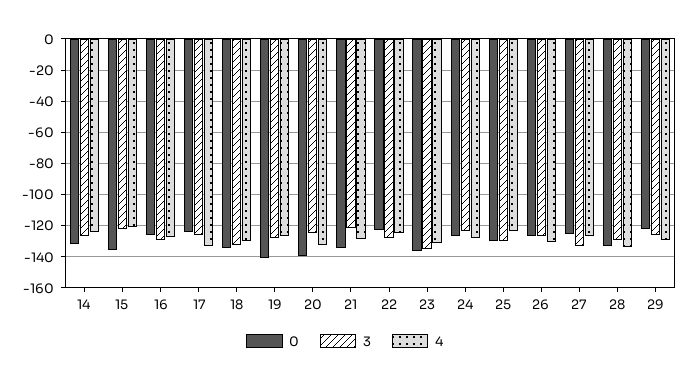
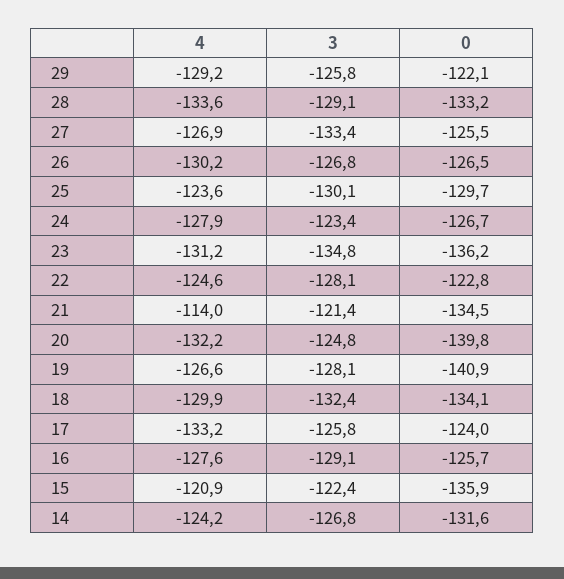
4, 21: -130 -> -114

